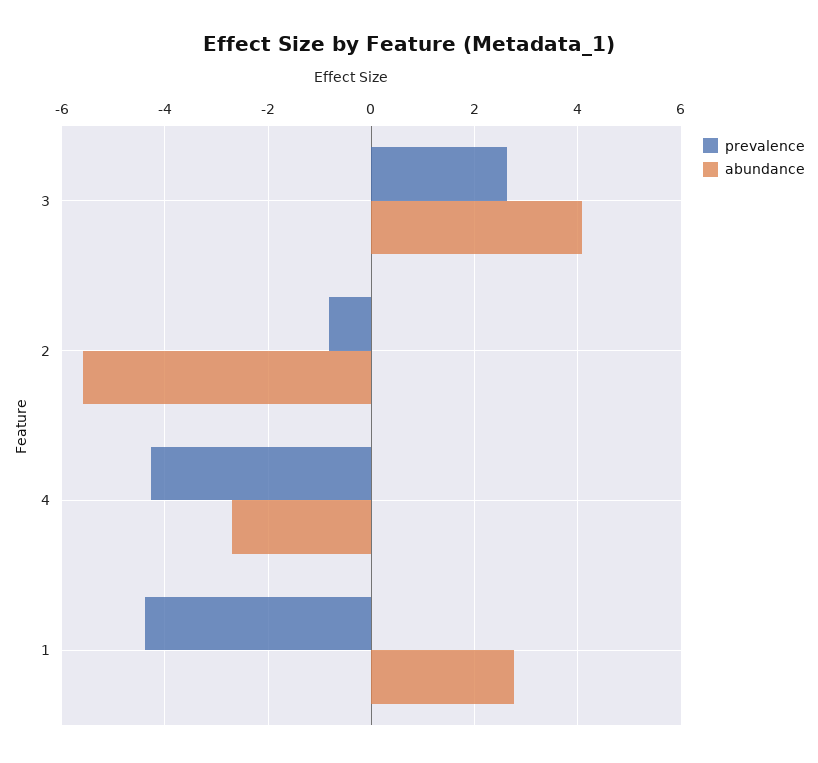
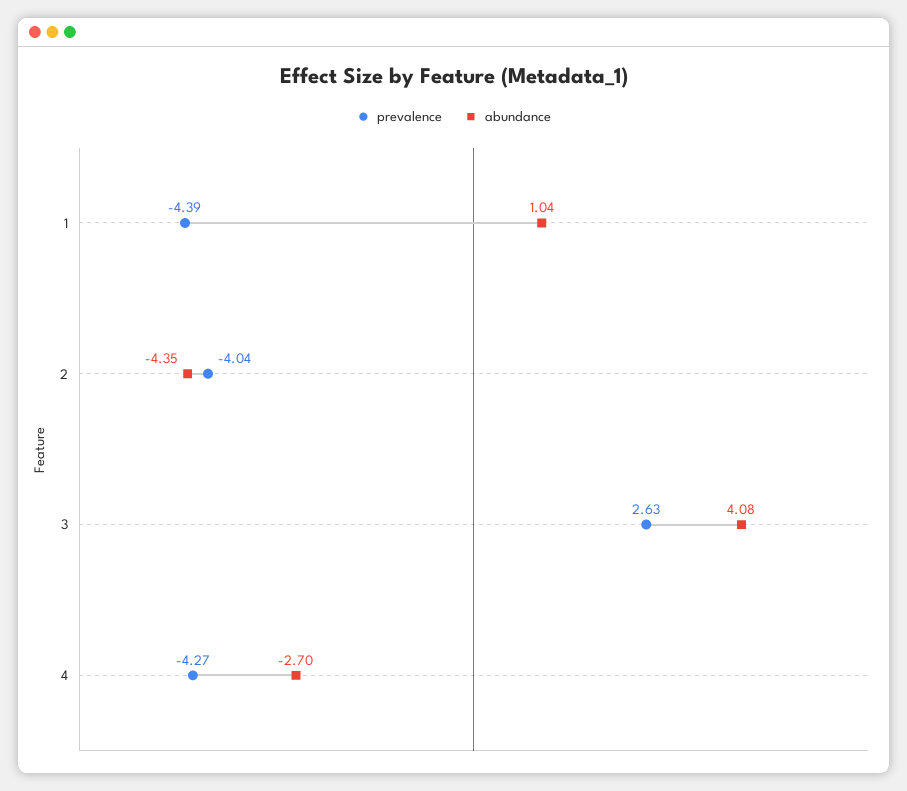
prevalence, 2: -0.8 -> -4.04
abundance, 2: -5.6 -> -4.35
abundance, 1: 2.8 -> 1.04

